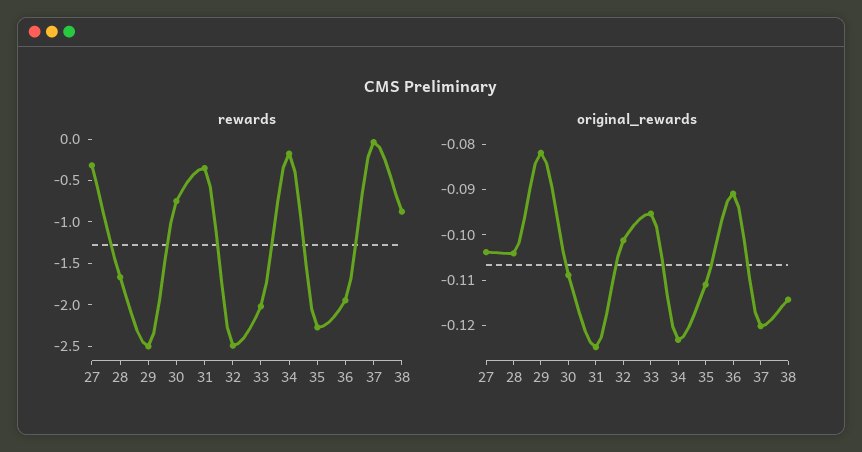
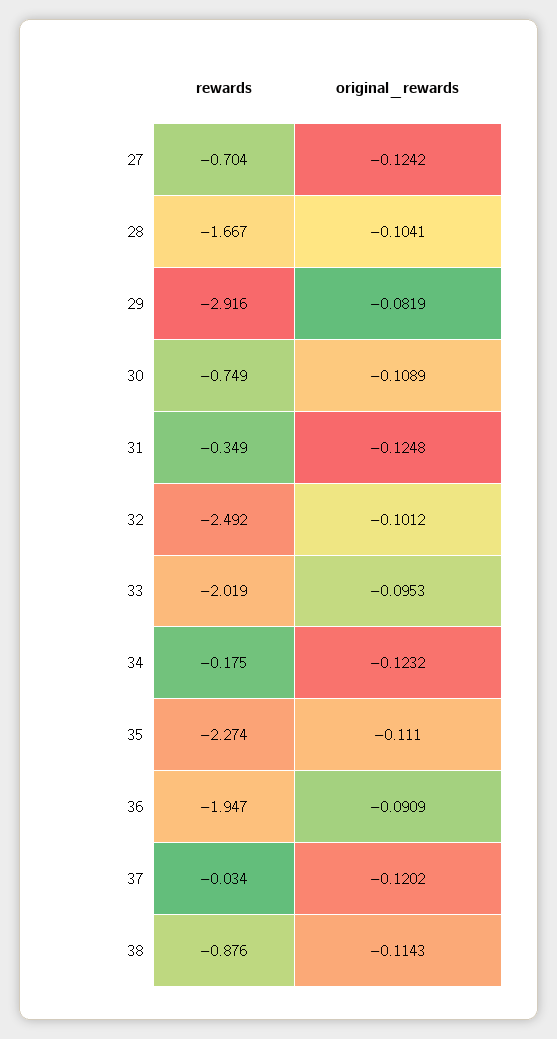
rewards, 27: -0.3 -> -0.704
rewards, 29: -2.5 -> -2.916
original_rewards, 27: -0.104 -> -0.1242

